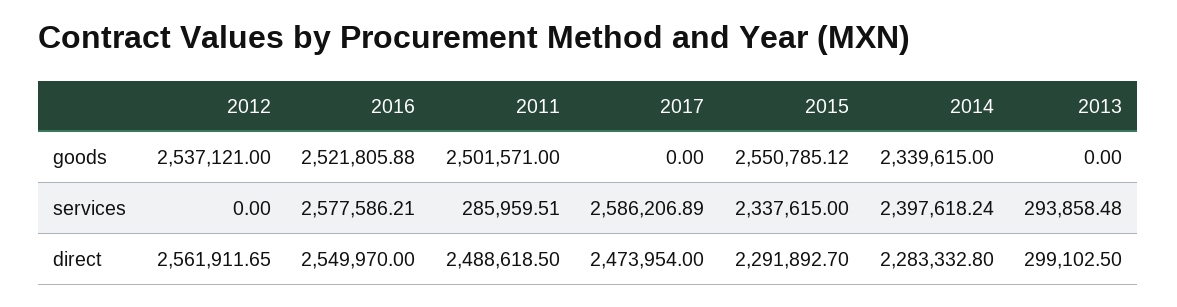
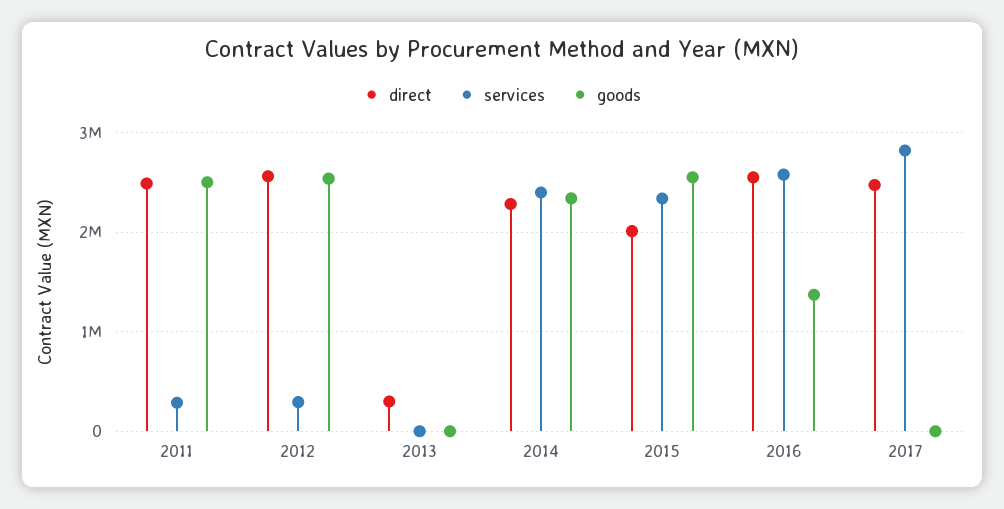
goods, 2016: 2521805.88 -> 1400000
services, 2012: 0 -> 300000
services, 2017: 2586206.89 -> 2800000
services, 2013: 293858.48 -> 0
direct, 2015: 2291892.7 -> 2000000

